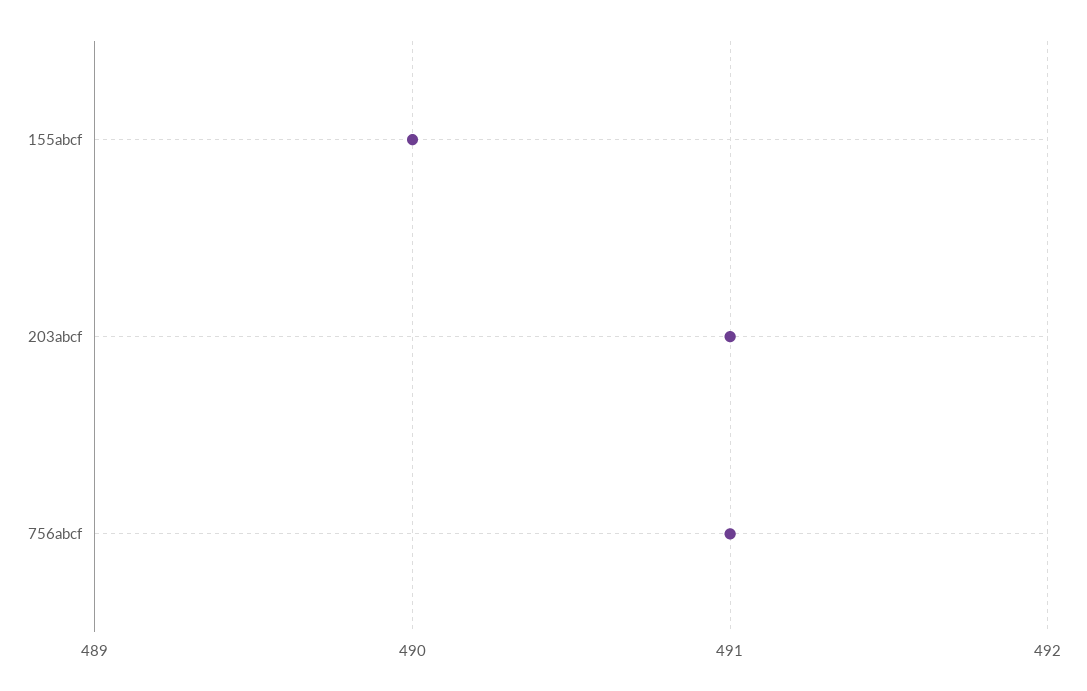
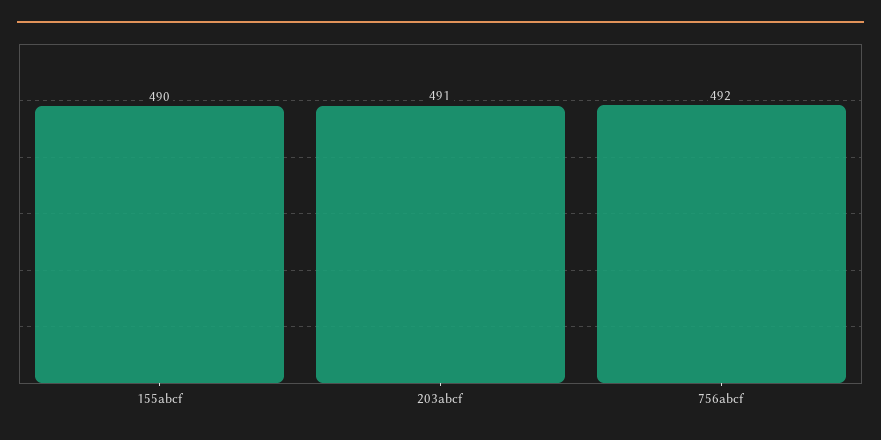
756abcf: 491 -> 492

